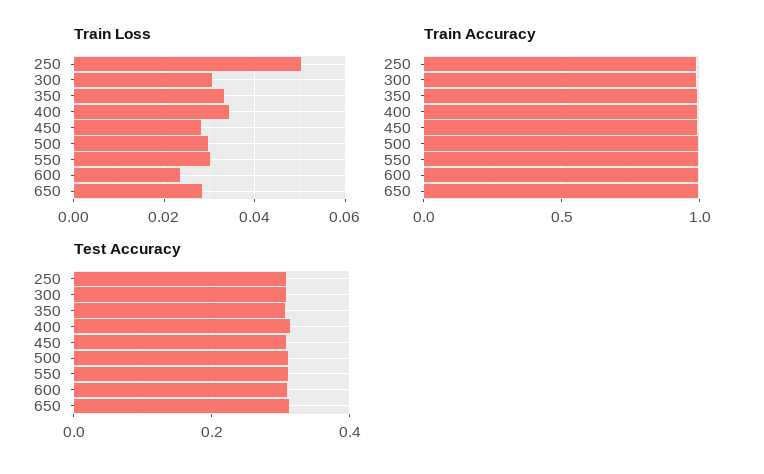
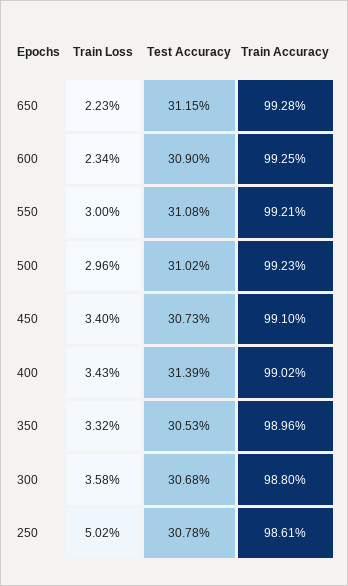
Train Loss, 300: 0.03 -> 0.0358
Train Loss, 450: 0.028 -> 0.034
Train Loss, 650: 0.028 -> 0.0223

